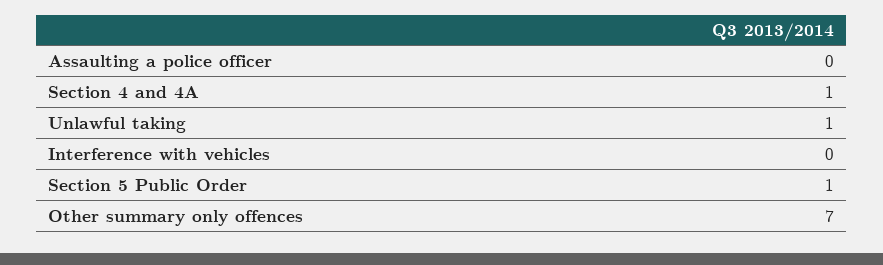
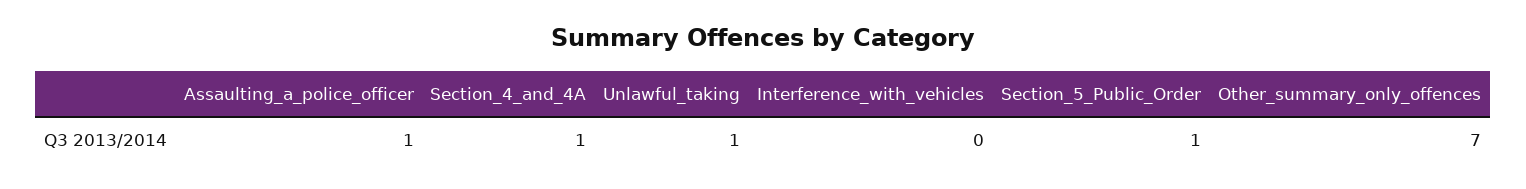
Assaulting a police officer: 0 -> 1

